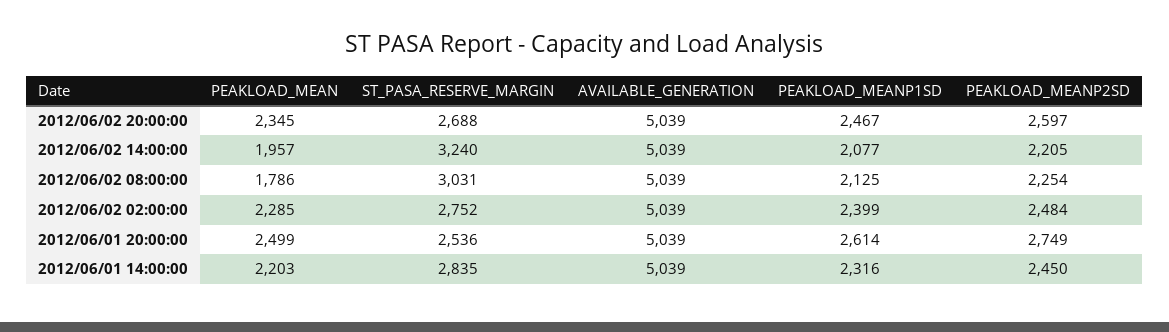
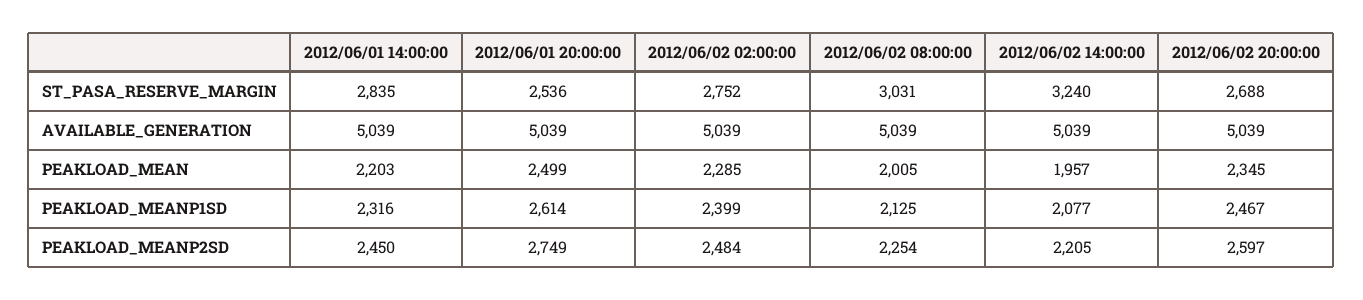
PEAKLOAD_MEAN, 2012/06/02 08:00:00: 1786 -> 2005

